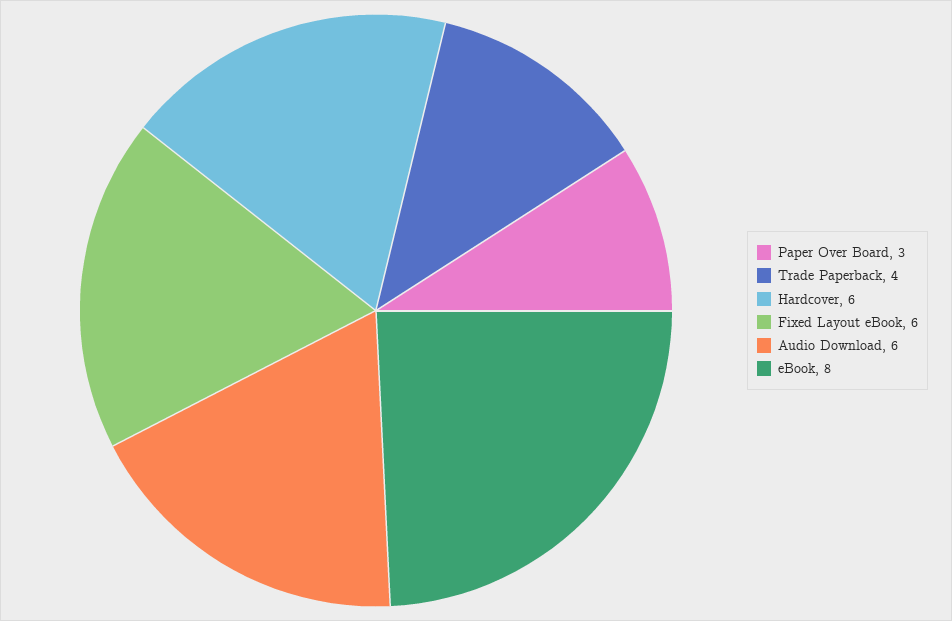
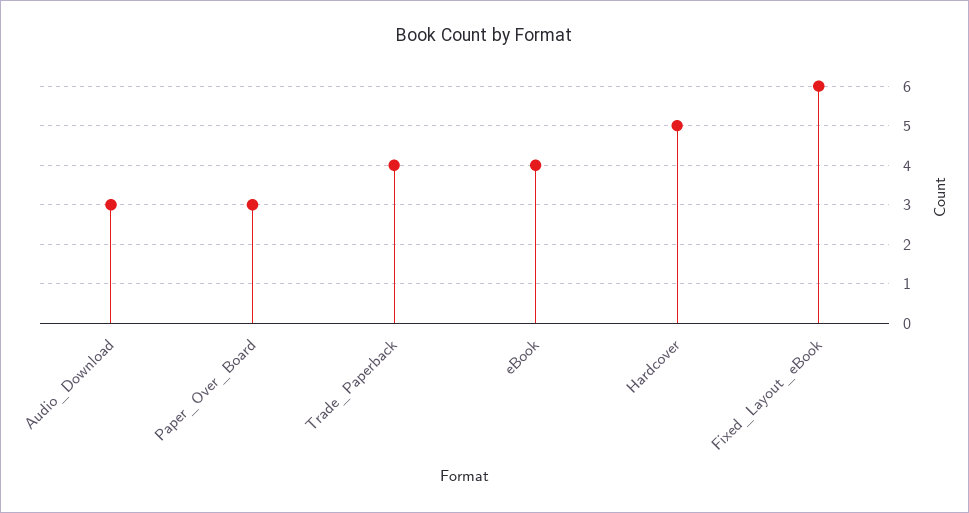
Hardcover: 6 -> 5
Audio Download: 6 -> 3
eBook: 8 -> 4

